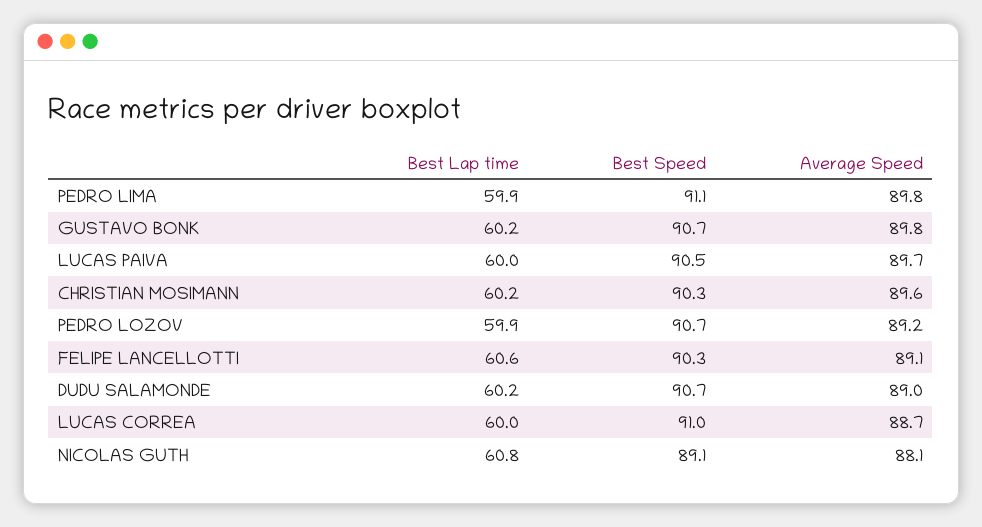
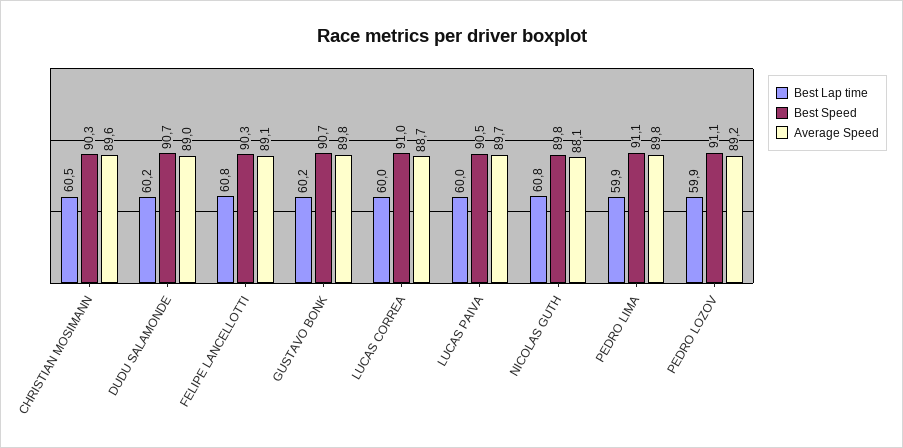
Best Lap time, CHRISTIAN MOSIMANN: 60.2 -> 60.5
Best Speed, PEDRO LOZOV: 90.7 -> 91.1
Best Lap time, FELIPE LANCELLOTTI: 60.6 -> 60.8
Best Speed, NICOLAS GUTH: 89.1 -> 89.8

